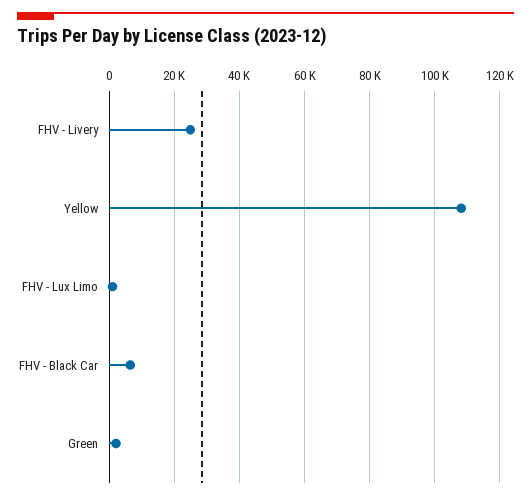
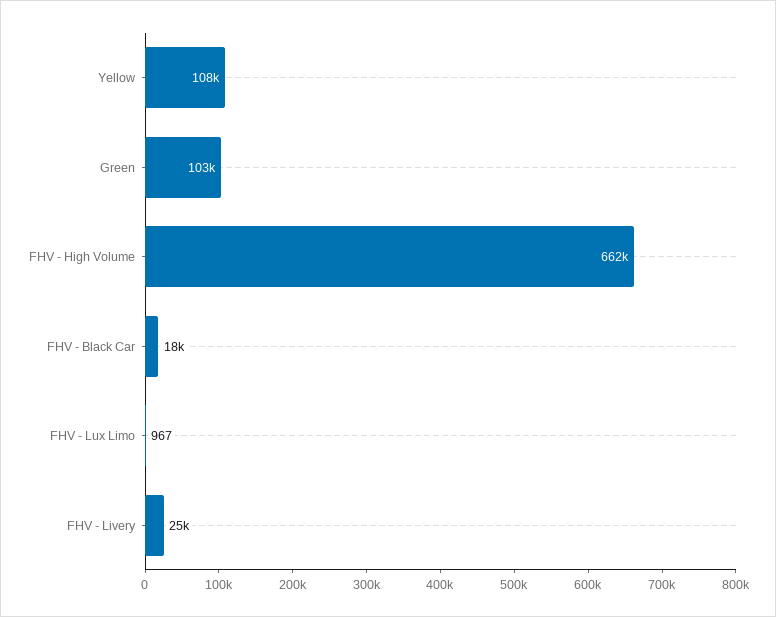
FHV - Black Car: 6000 -> 18000
Green: 2000 -> 103000
FHV - High Volume: none -> 662000

